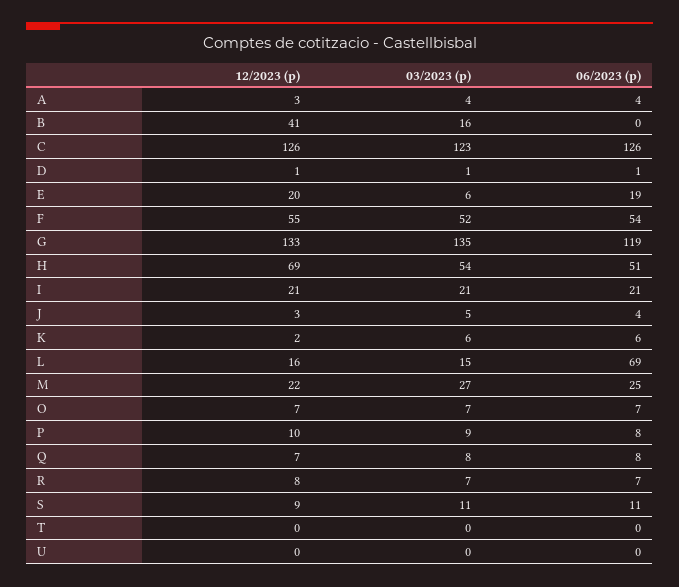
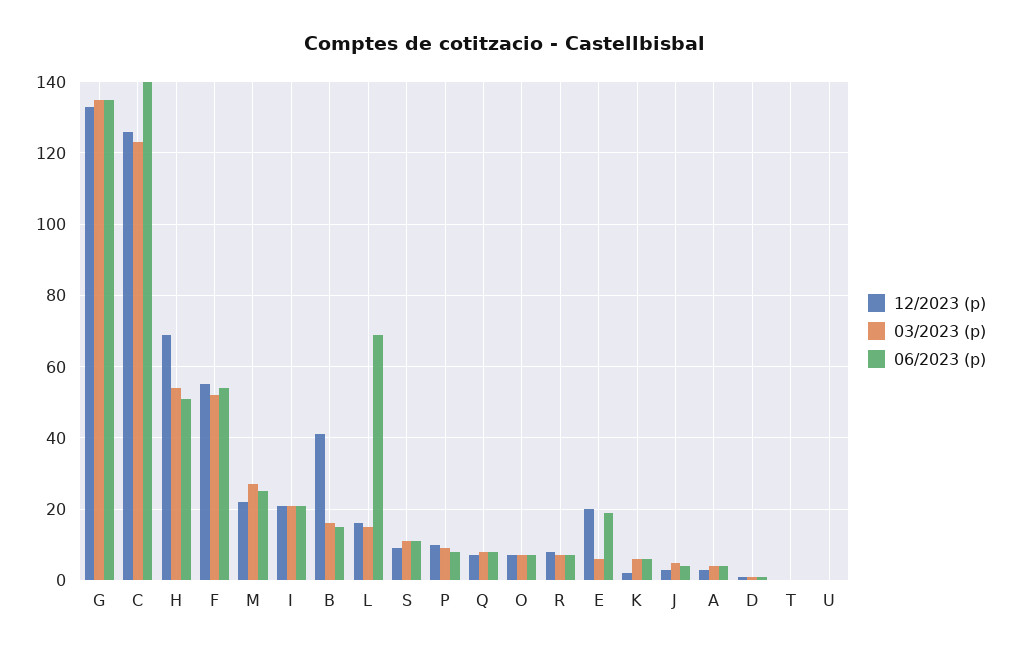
06/2023 (p), B: 0 -> 15
06/2023 (p), C: 126 -> 140
06/2023 (p), G: 119 -> 135

